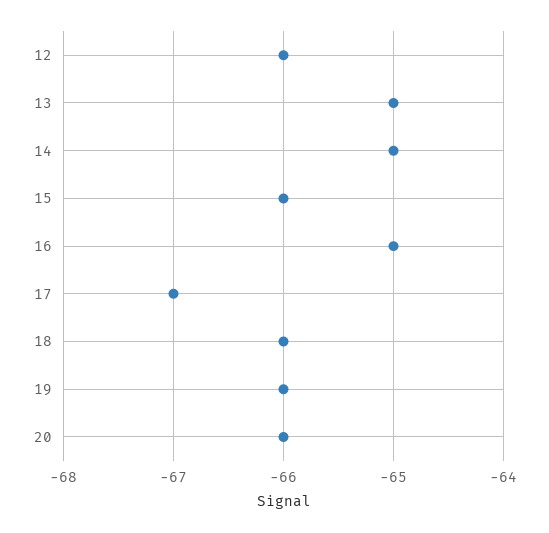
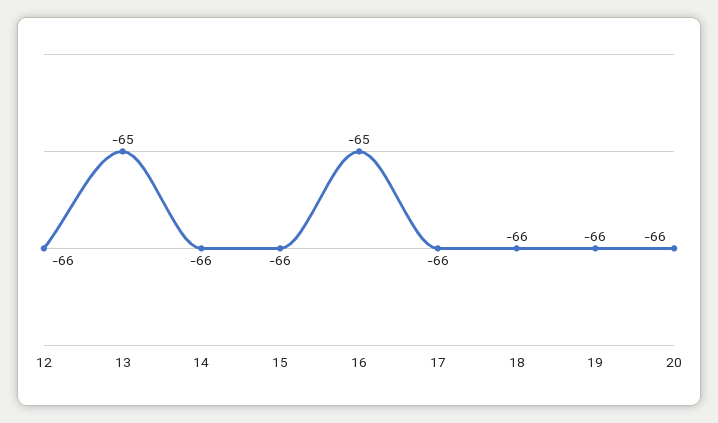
14: -65 -> -66
17: -67 -> -66

